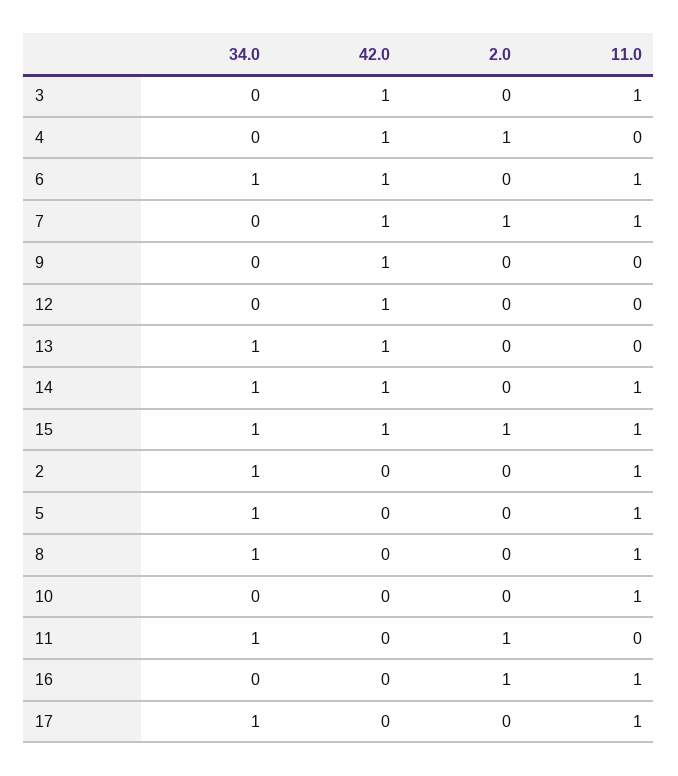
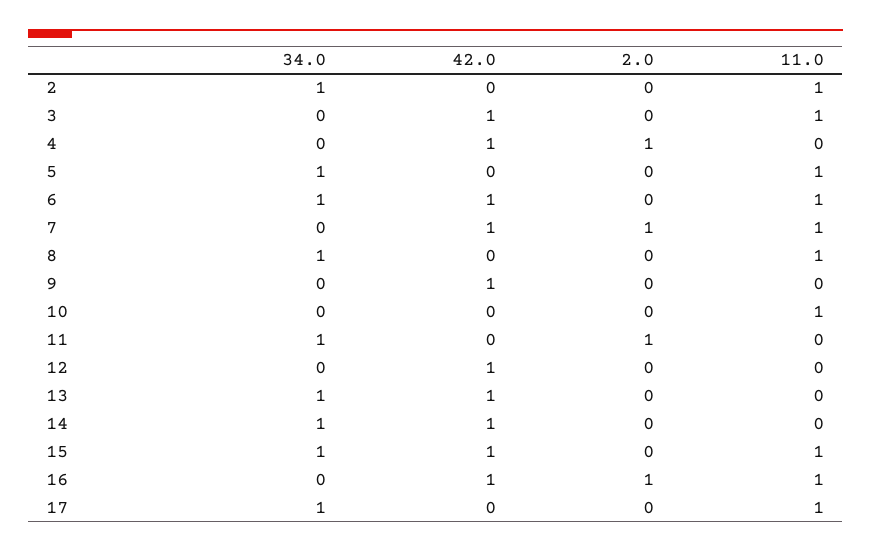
11.0, 14: 1 -> 0
2.0, 15: 1 -> 0
42.0, 16: 0 -> 1

